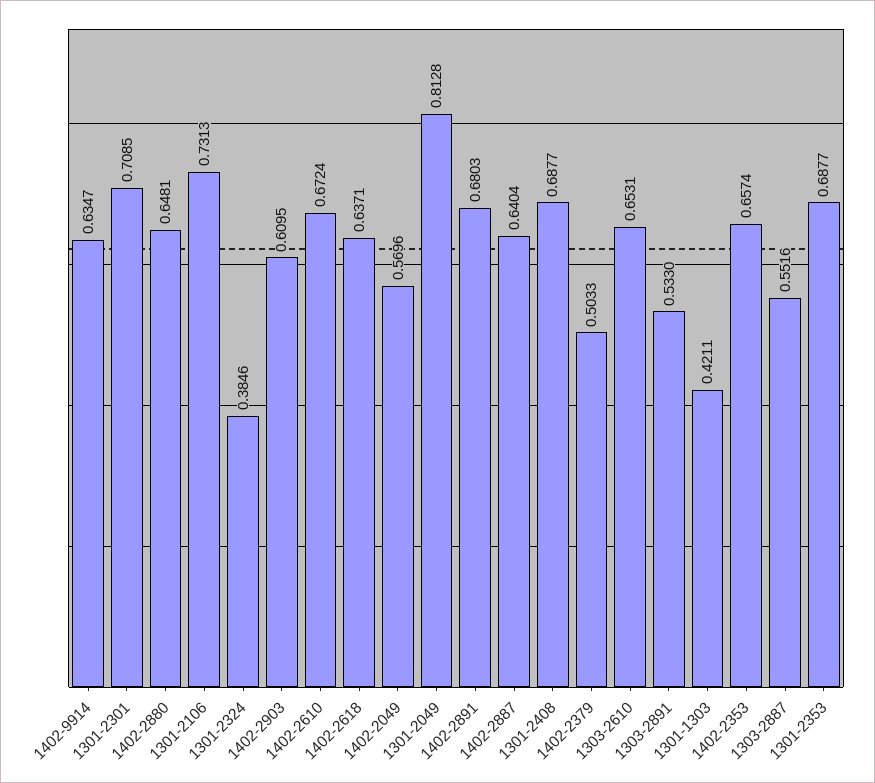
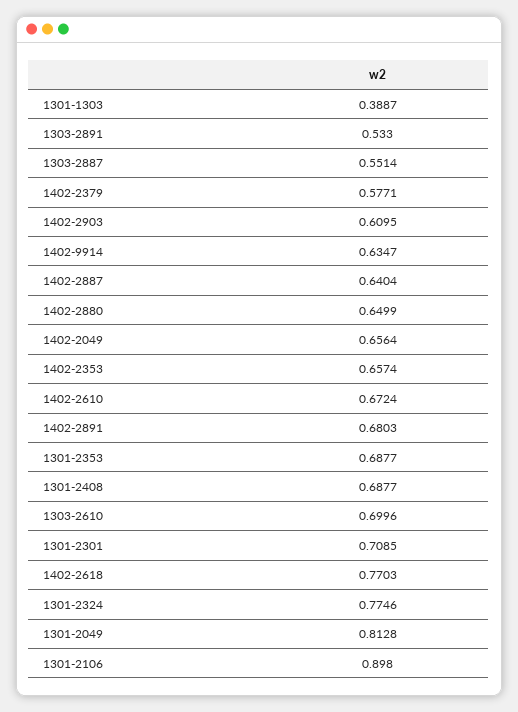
1402-2880: 0.6481 -> 0.6499
1301-2106: 0.7313 -> 0.898
1301-2324: 0.3846 -> 0.7746
1402-2618: 0.6371 -> 0.7703
1402-2049: 0.5696 -> 0.6564
1402-2379: 0.5033 -> 0.5771
1303-2610: 0.6531 -> 0.6996
1301-1303: 0.4211 -> 0.3887
1303-2887: 0.5516 -> 0.5514

